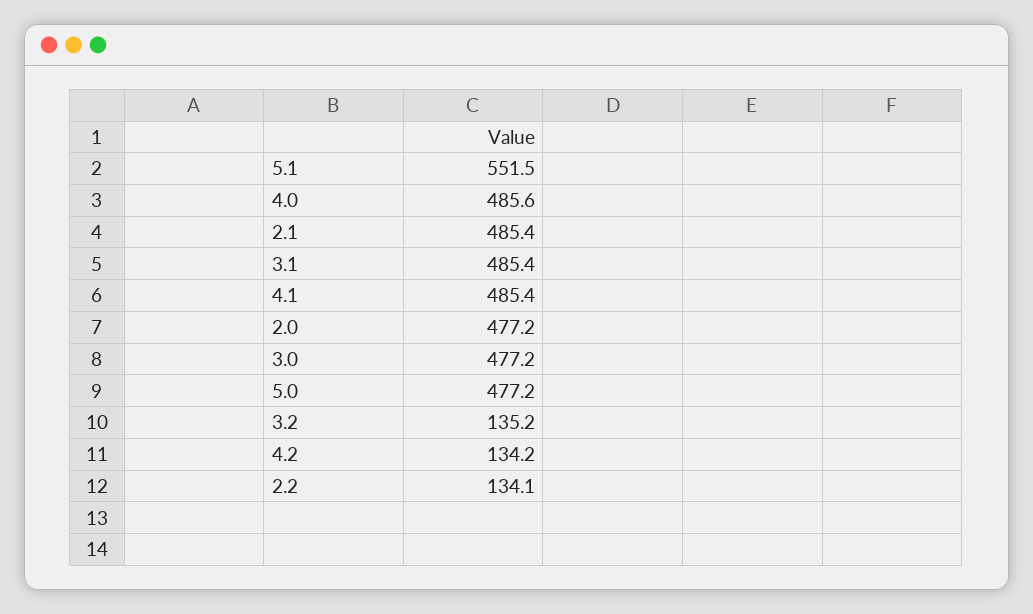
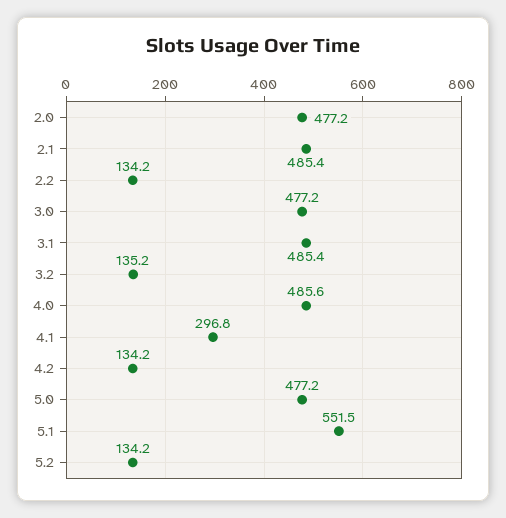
4.1: 485.4 -> 296.8
2.2: 134.1 -> 134.2
5.2: none -> 134.2

